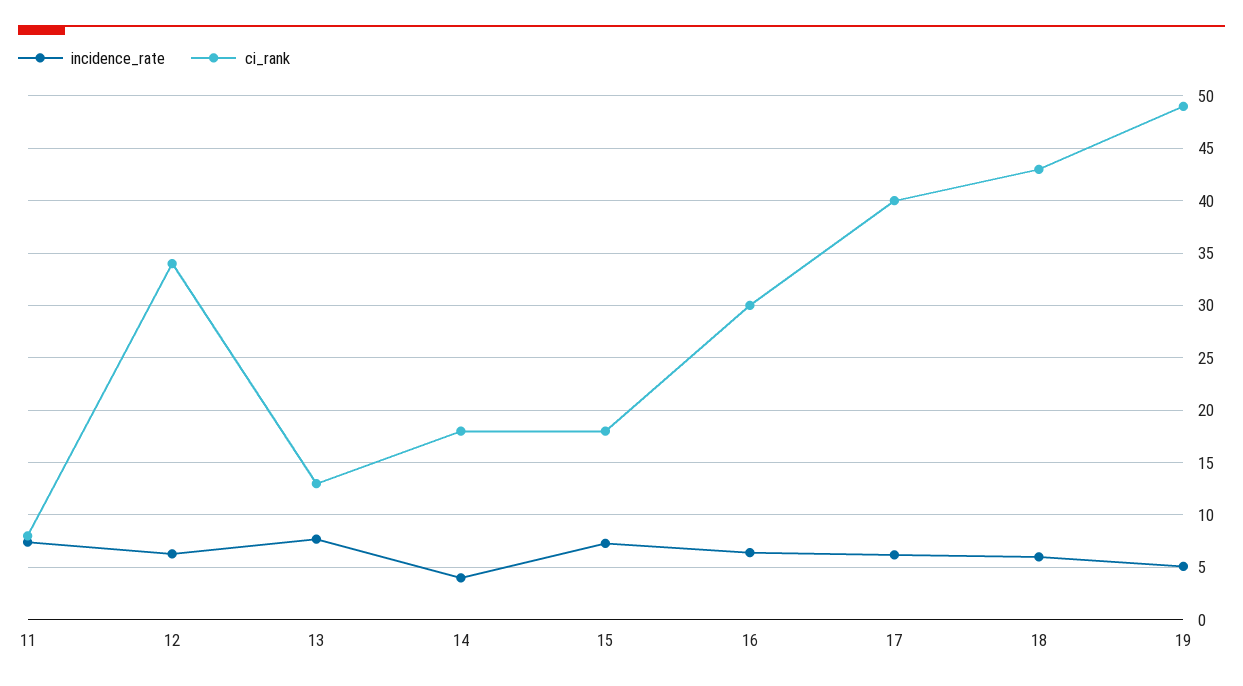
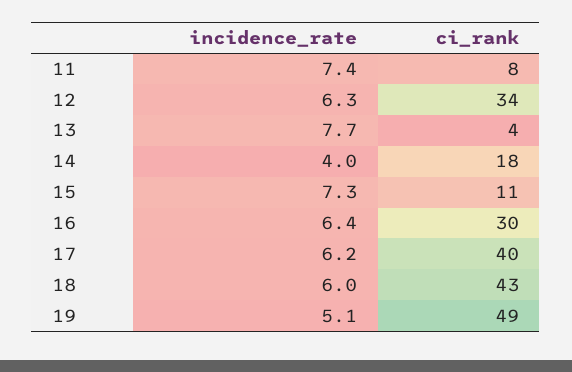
ci_rank, 13: 13 -> 4
ci_rank, 15: 18 -> 11

